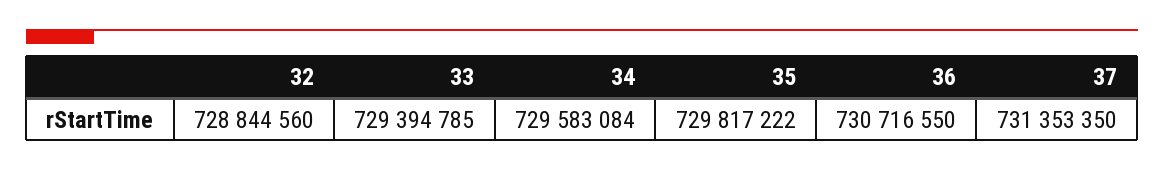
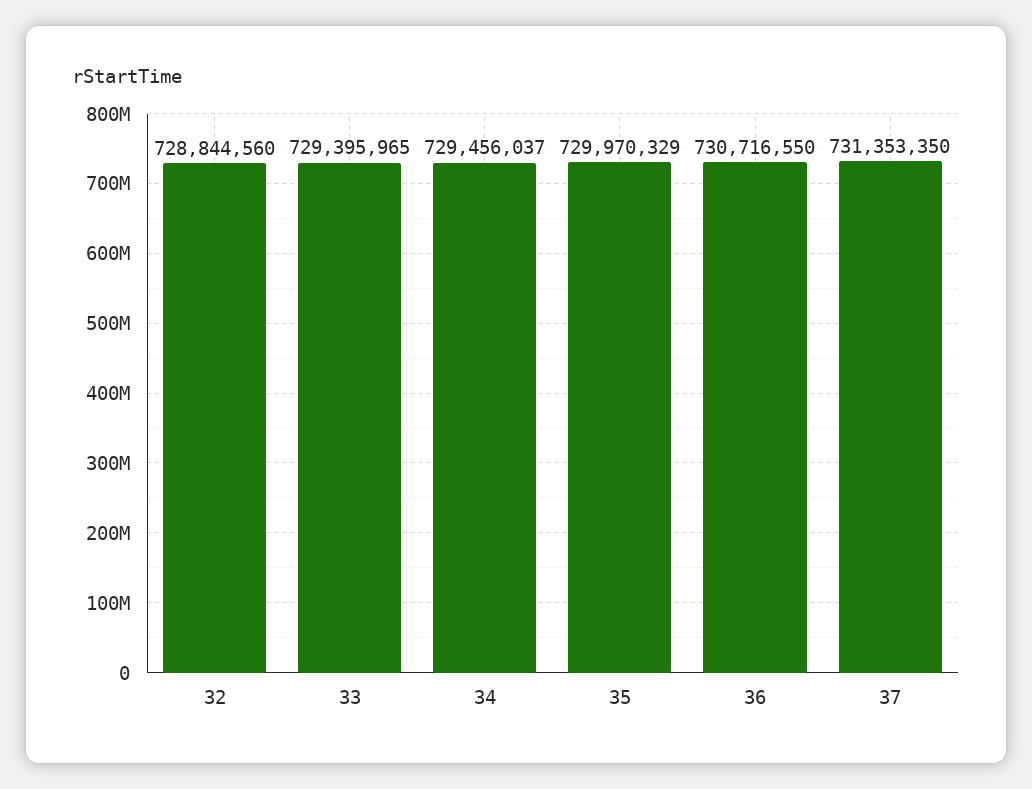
33: 729394785 -> 729395965
34: 729583084 -> 729456037
35: 729817222 -> 729970329

